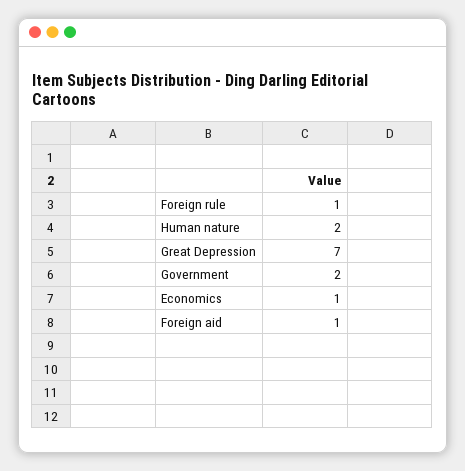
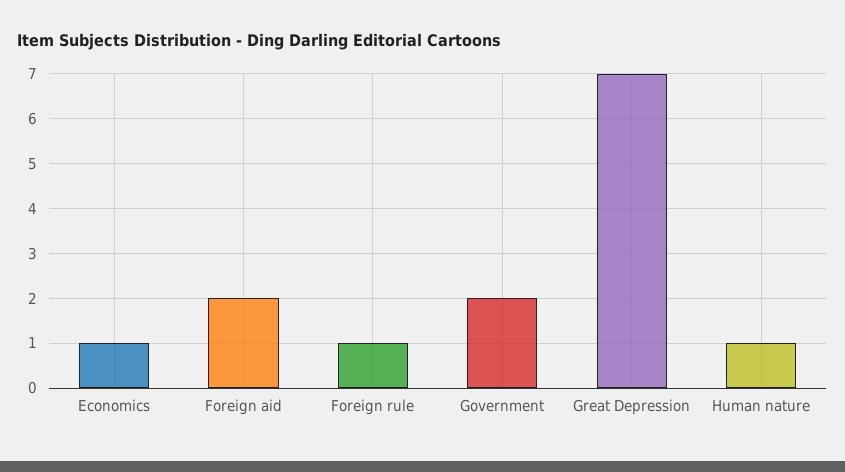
Human nature: 2 -> 1
Foreign aid: 1 -> 2

